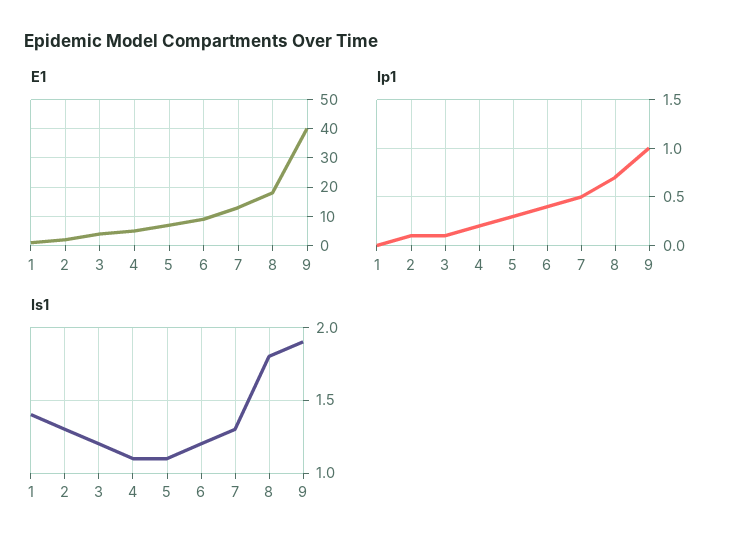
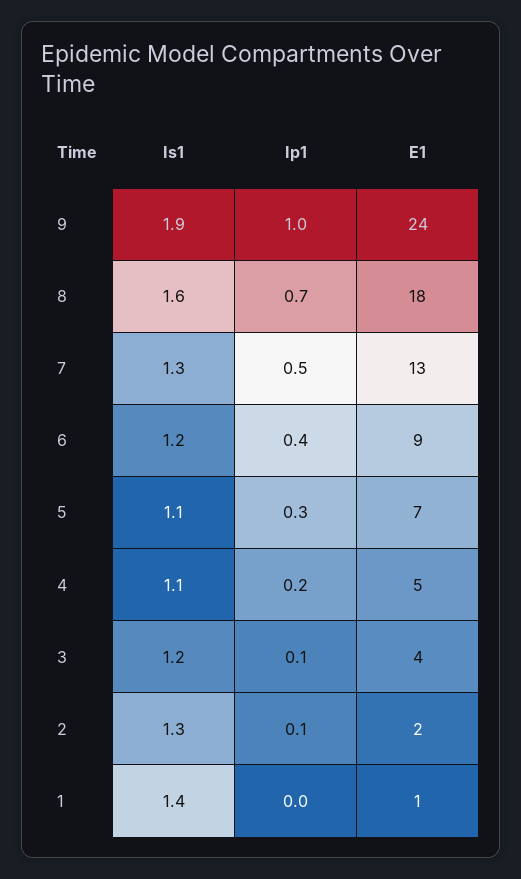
E1, 9: 40 -> 24
Is1, 8: 1.8 -> 1.6

